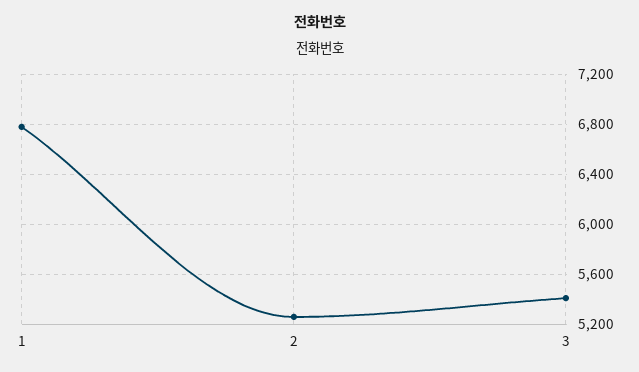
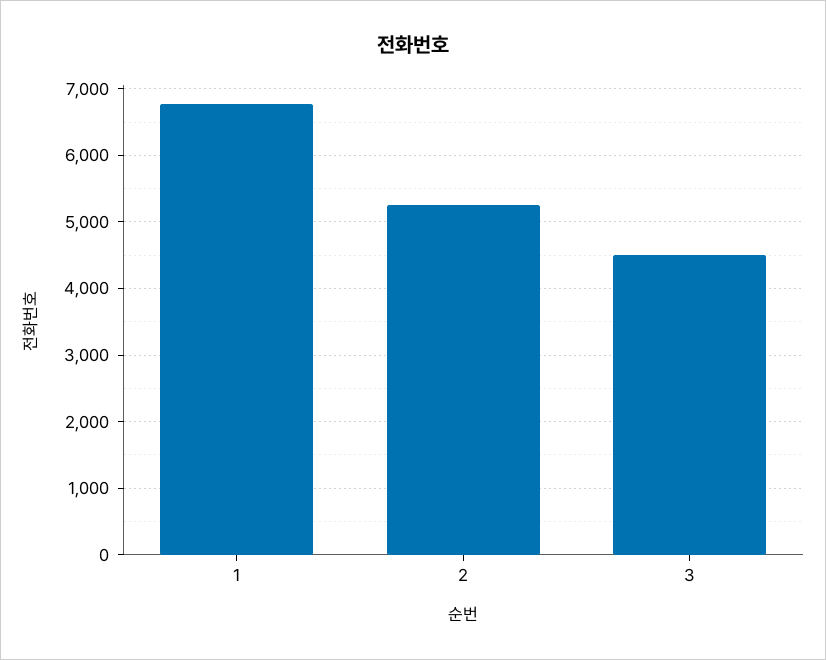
3: 5400 -> 4500

